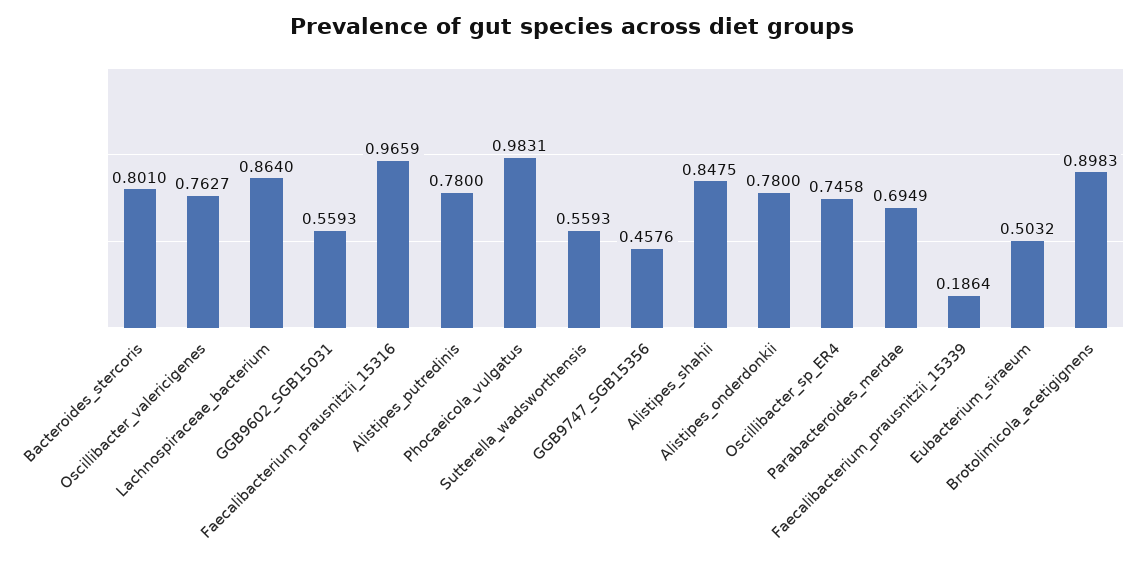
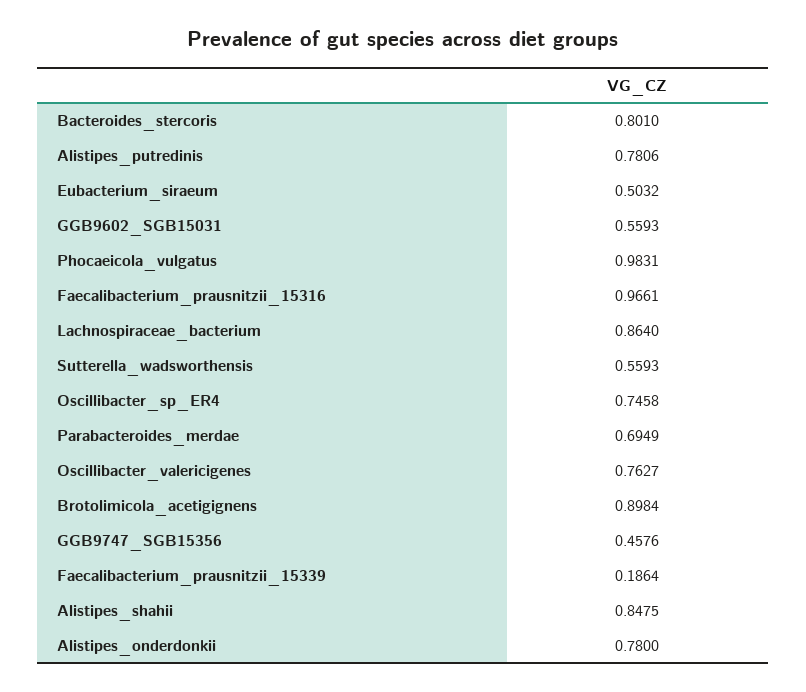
Faecalibacterium_prausnitzii_15316: 0.9659 -> 0.9661
Alistipes_putredinis: 0.78 -> 0.7806
Brotolimicola_acetigignens: 0.8983 -> 0.8984

